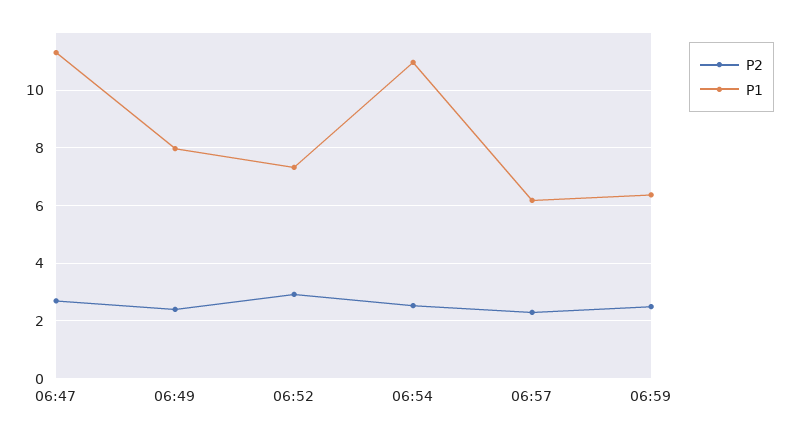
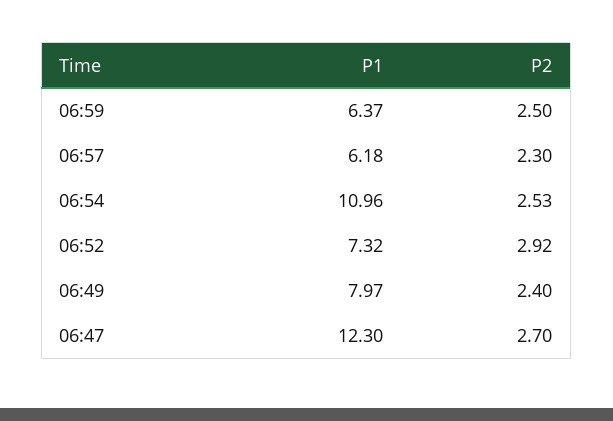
P1, 06:47: 11.25 -> 12.3

